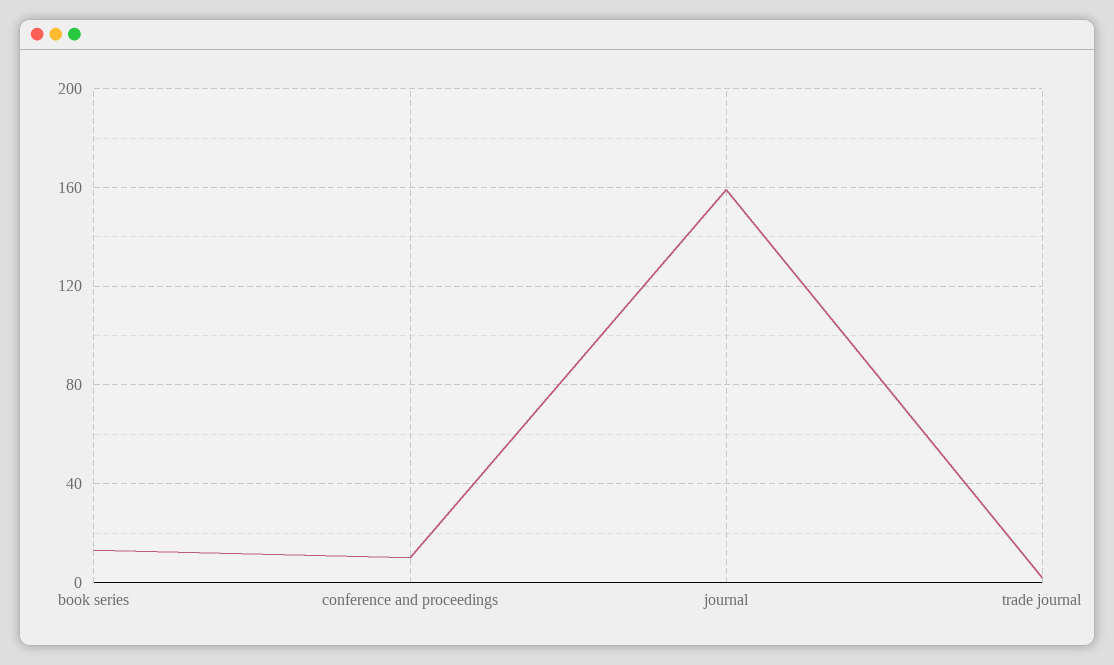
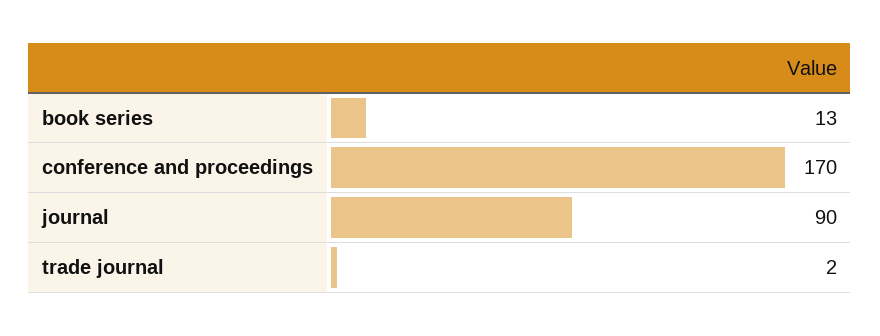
conference and proceedings: 10 -> 170
journal: 160 -> 90

